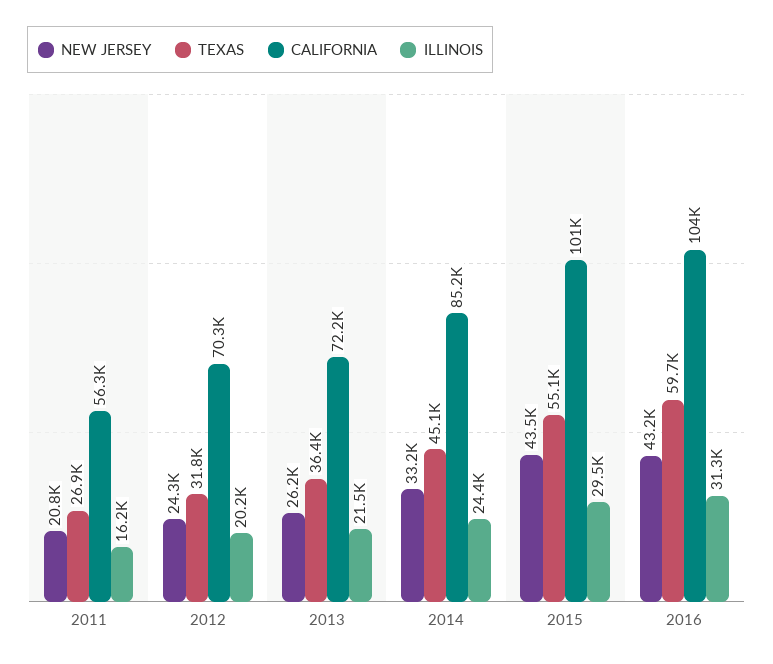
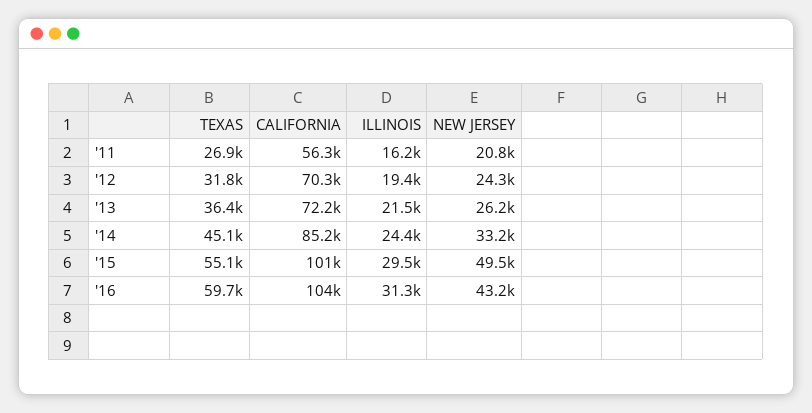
ILLINOIS, 2012: 20200 -> 19400
NEW JERSEY, 2015: 43500 -> 49500

